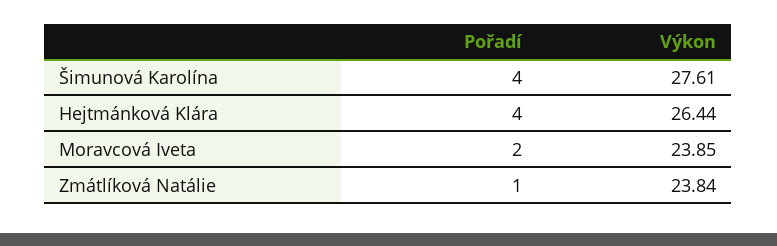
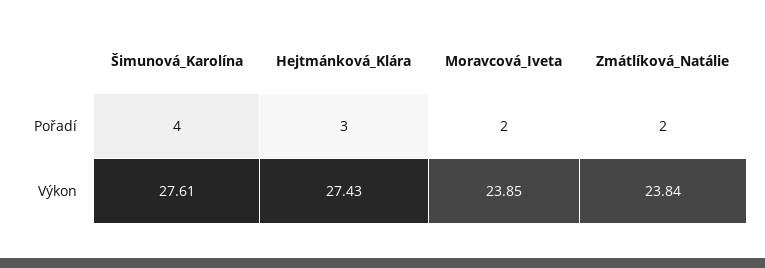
Pořadí, Hejtmánková Klára: 4 -> 3
Výkon, Hejtmánková Klára: 26.44 -> 27.43
Pořadí, Zmátlíková Natálie: 1 -> 2

